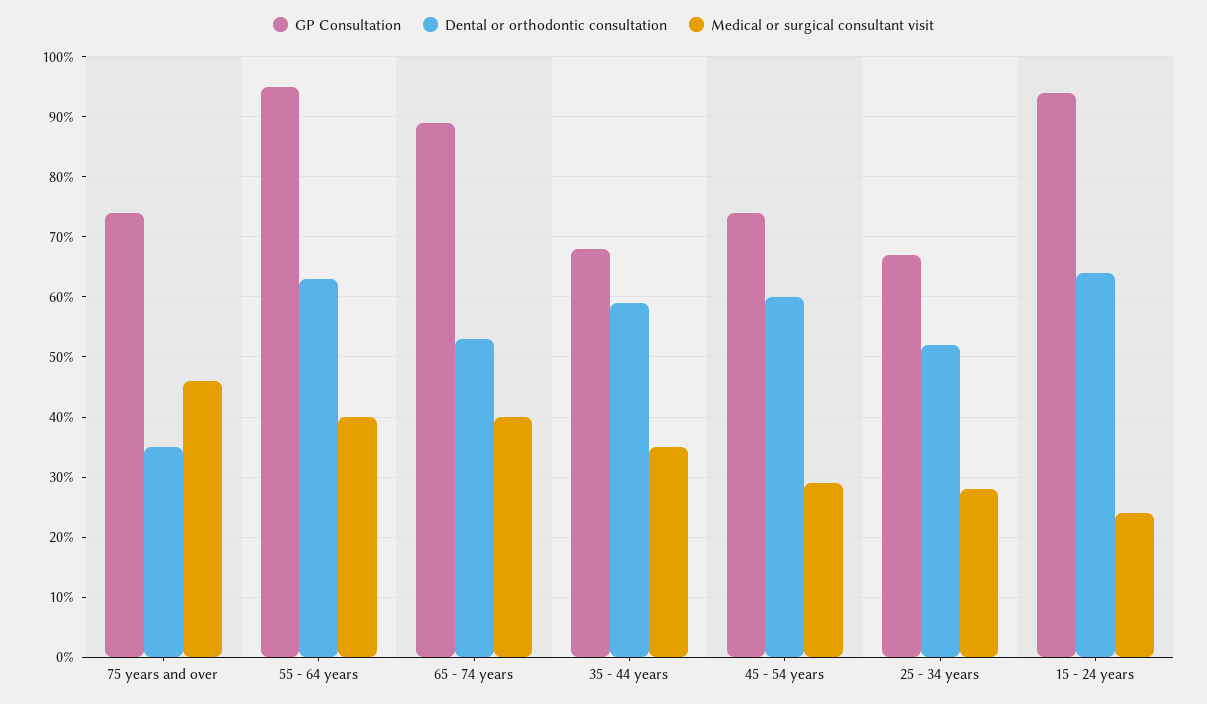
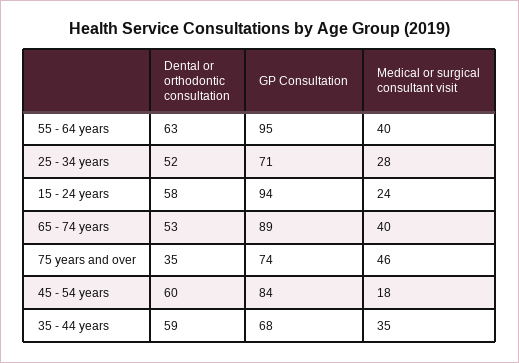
GP Consultation, 45 - 54 years: 74 -> 84
Medical or surgical consultant visit, 45 - 54 years: 29 -> 18
GP Consultation, 25 - 34 years: 67 -> 71
Dental or orthodontic consultation, 15 - 24 years: 64 -> 58

